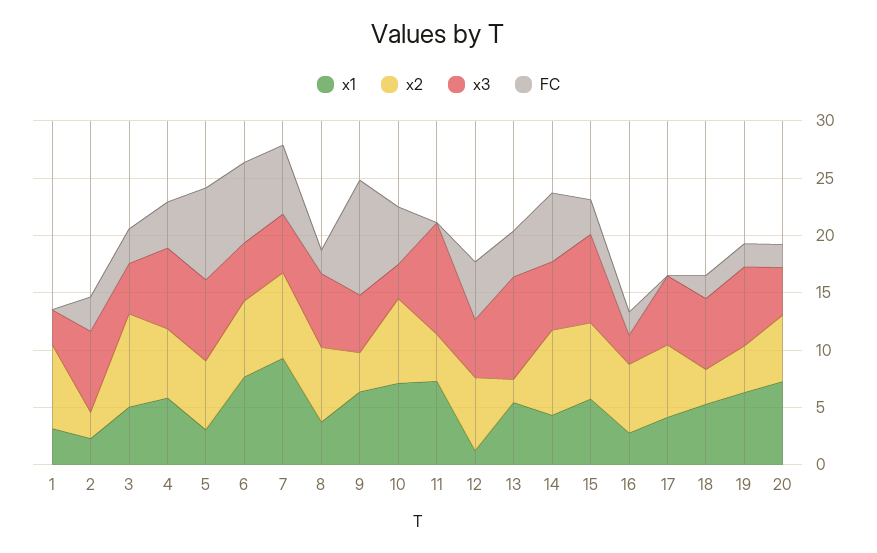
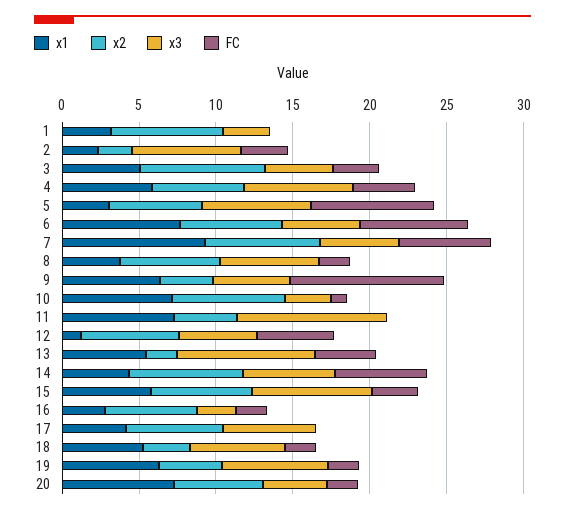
FC, 10: 5 -> 1

